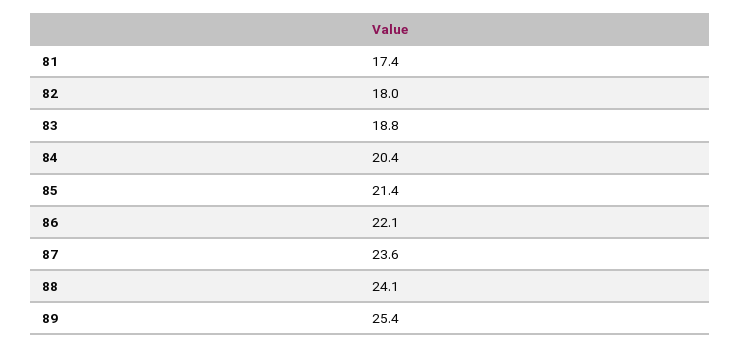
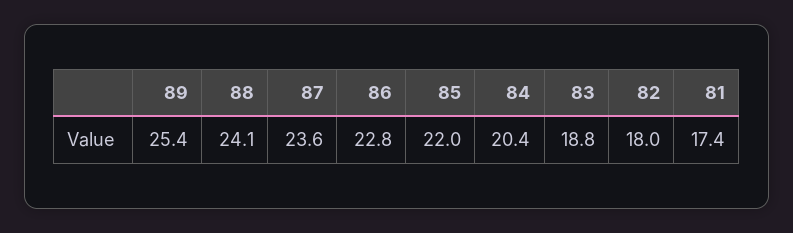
85: 21.4 -> 22
86: 22.1 -> 22.8

